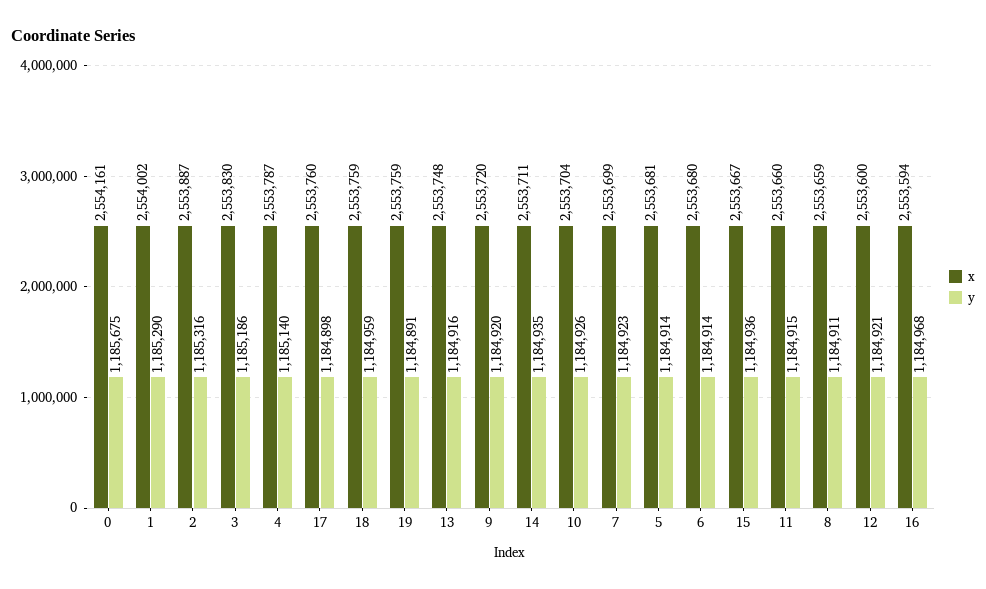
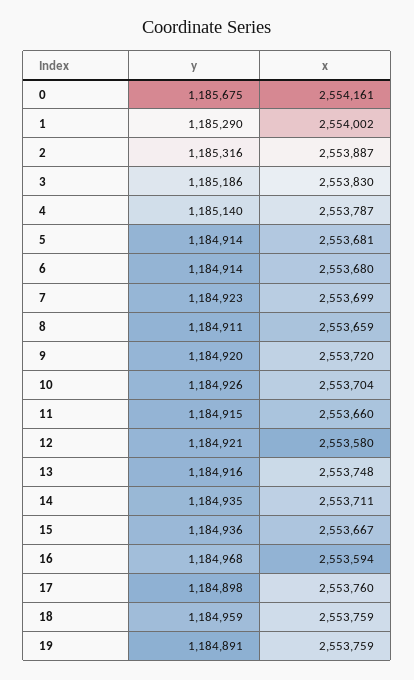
x, 12: 2553600 -> 2553580

